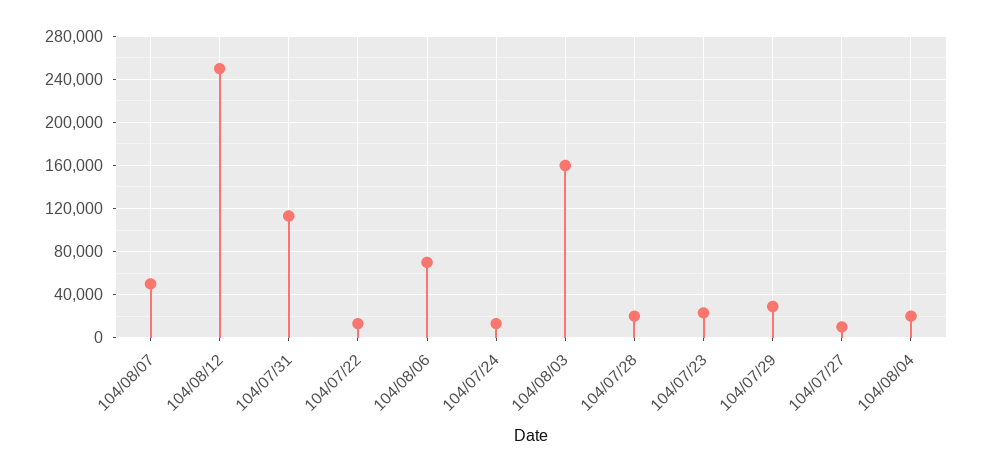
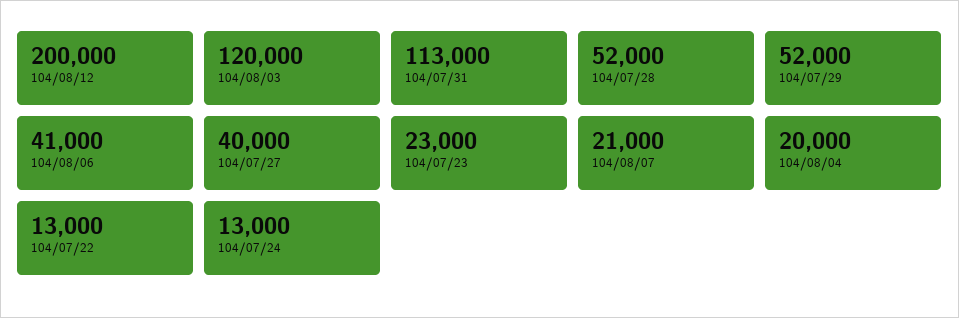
104/08/07: 50000 -> 21000
104/08/12: 250000 -> 200000
104/08/06: 70000 -> 41000
104/08/03: 160000 -> 120000
104/07/28: 20000 -> 52000
104/07/29: 30000 -> 52000
104/07/27: 10000 -> 40000

